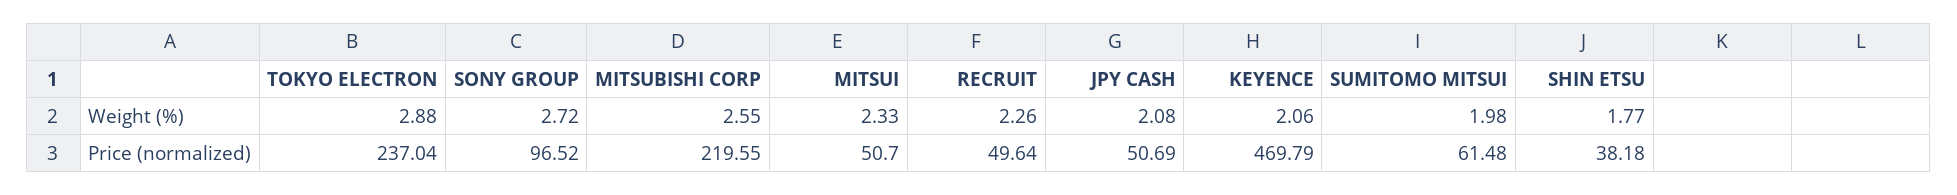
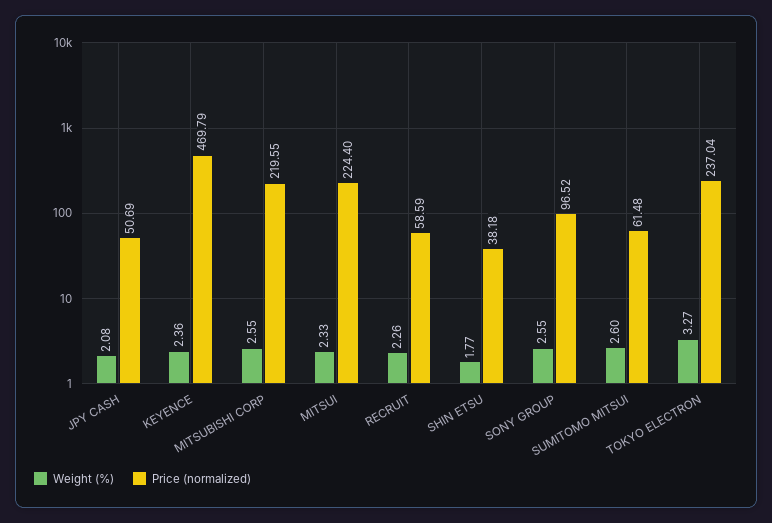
Weight (%), TOKYO ELECTRON: 2.88 -> 3.27
Weight (%), SONY GROUP: 2.72 -> 2.55
Weight (%), KEYENCE: 2.06 -> 2.36
Weight (%), SUMITOMO MITSUI: 1.98 -> 2.6
Price (normalized), MITSUI: 50.7 -> 224.4
Price (normalized), RECRUIT: 49.64 -> 58.59

